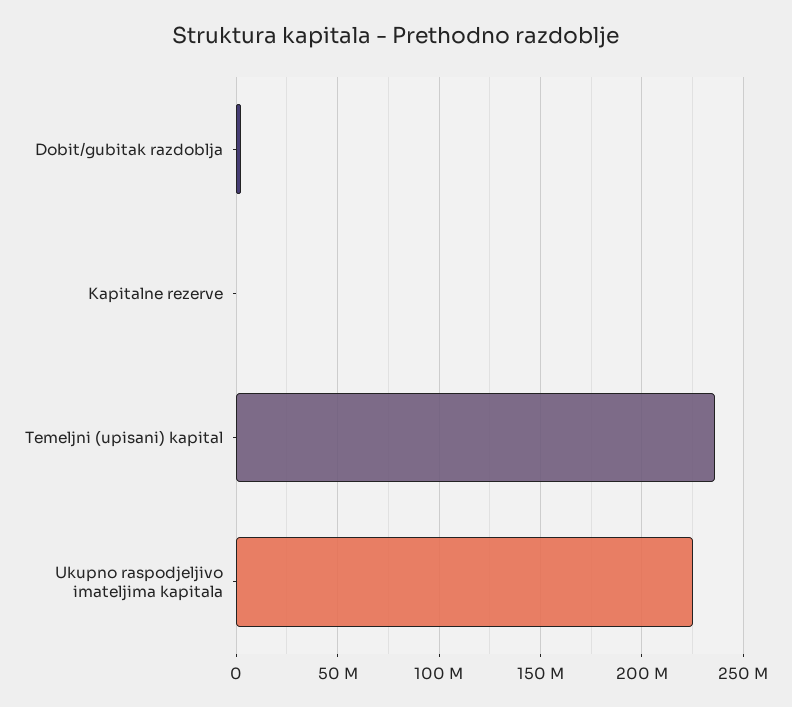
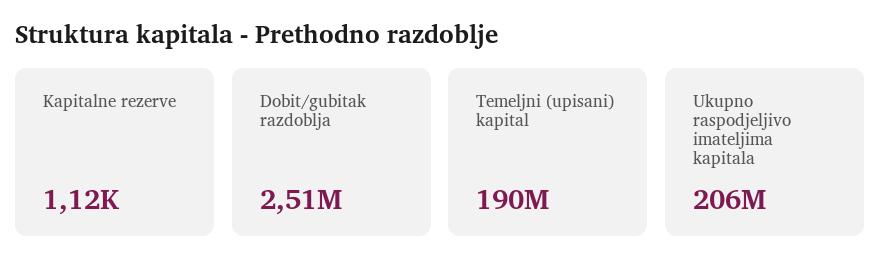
Temeljni (upisani) kapital: 235000000 -> 190000000
Ukupno raspodjeljivo imateljima kapitala: 225000000 -> 206000000

